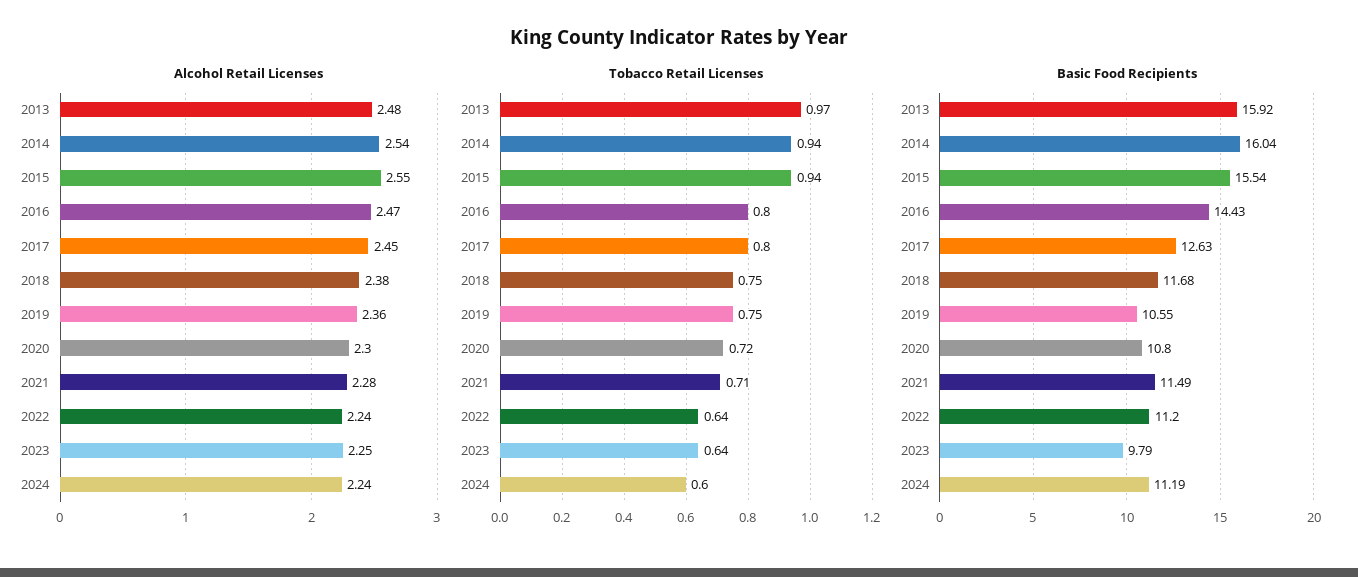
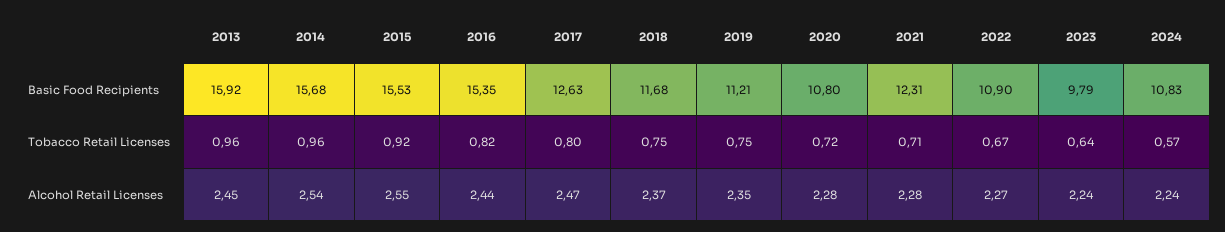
Alcohol Retail Licenses, 2013: 2.48 -> 2.45
Alcohol Retail Licenses, 2016: 2.47 -> 2.44
Alcohol Retail Licenses, 2017: 2.45 -> 2.47
Alcohol Retail Licenses, 2018: 2.38 -> 2.37
Alcohol Retail Licenses, 2019: 2.36 -> 2.35
Alcohol Retail Licenses, 2020: 2.3 -> 2.28
Alcohol Retail Licenses, 2022: 2.24 -> 2.27
Alcohol Retail Licenses, 2023: 2.25 -> 2.24
Tobacco Retail Licenses, 2013: 0.97 -> 0.96
Tobacco Retail Licenses, 2014: 0.94 -> 0.96
Tobacco Retail Licenses, 2015: 0.94 -> 0.92
Tobacco Retail Licenses, 2016: 0.8 -> 0.82
Tobacco Retail Licenses, 2022: 0.64 -> 0.67
Tobacco Retail Licenses, 2024: 0.6 -> 0.57
Basic Food Recipients, 2014: 16.04 -> 15.68
Basic Food Recipients, 2015: 15.54 -> 15.53
Basic Food Recipients, 2016: 14.43 -> 15.35
Basic Food Recipients, 2019: 10.55 -> 11.21
Basic Food Recipients, 2021: 11.49 -> 12.31
Basic Food Recipients, 2022: 11.2 -> 10.9
Basic Food Recipients, 2024: 11.19 -> 10.83

